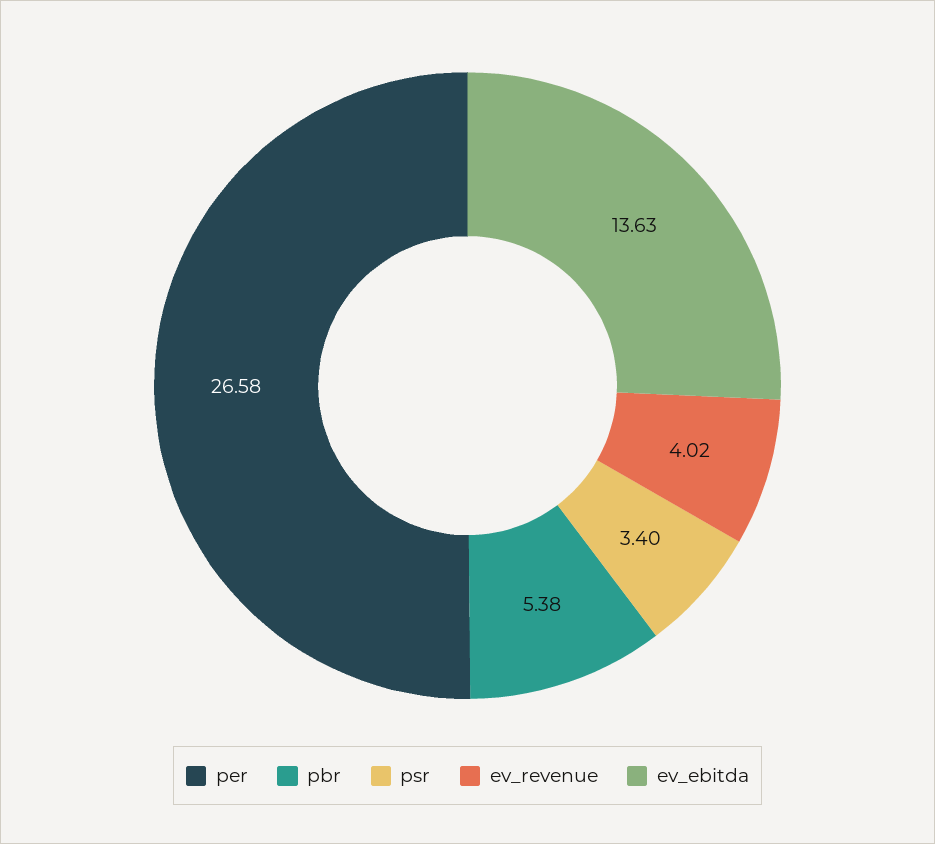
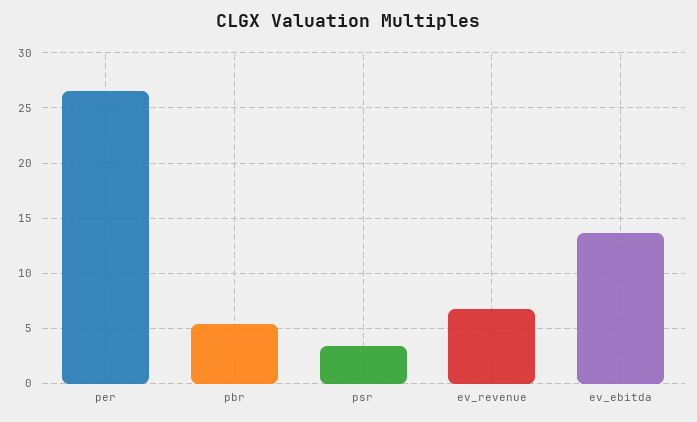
ev_revenue: 4.02 -> 7

